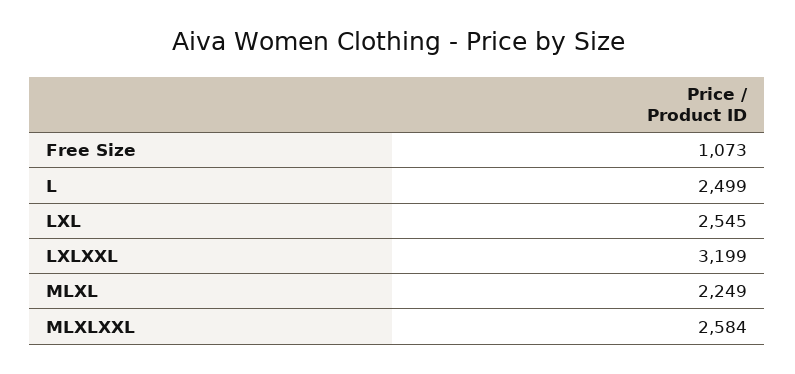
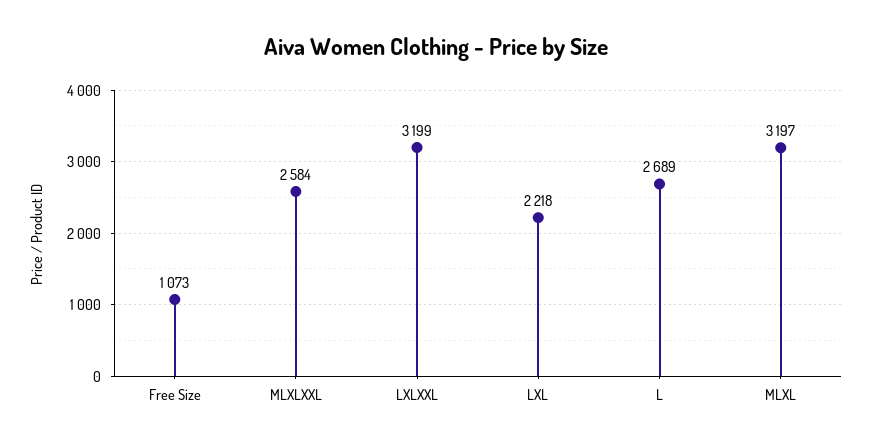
L: 2499 -> 2689
LXL: 2545 -> 2218
MLXL: 2249 -> 3197

